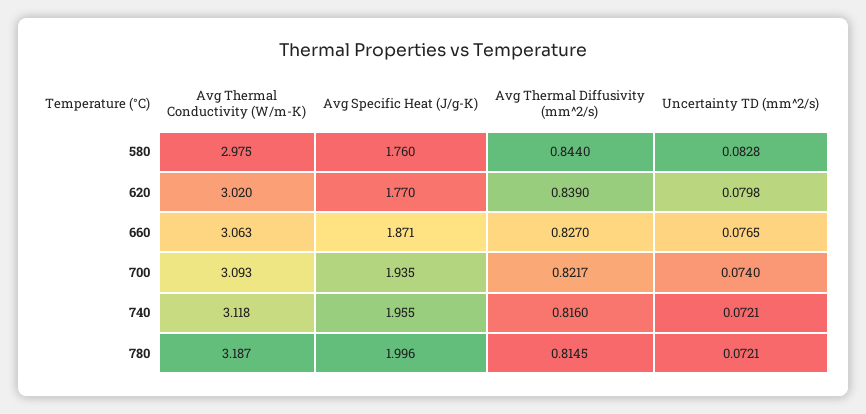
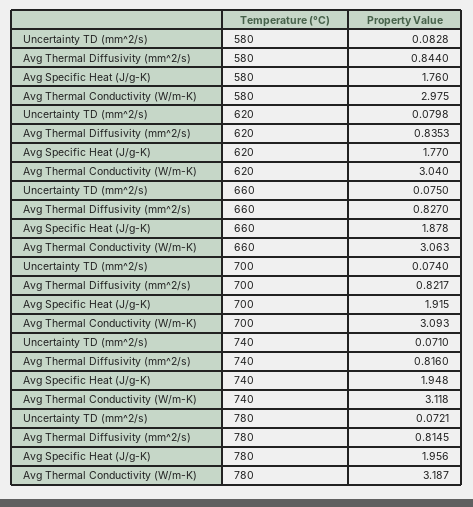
Avg Thermal Conductivity (W/m-K), 620: 3.02 -> 3.04
Avg Thermal Diffusivity (mm^2/s), 620: 0.839 -> 0.8353
Avg Specific Heat (J/g-K), 660: 1.871 -> 1.878
Uncertainty TD (mm^2/s), 660: 0.0765 -> 0.075
Avg Specific Heat (J/g-K), 700: 1.935 -> 1.915
Avg Specific Heat (J/g-K), 740: 1.955 -> 1.948
Uncertainty TD (mm^2/s), 740: 0.0721 -> 0.071
Avg Specific Heat (J/g-K), 780: 1.996 -> 1.956

